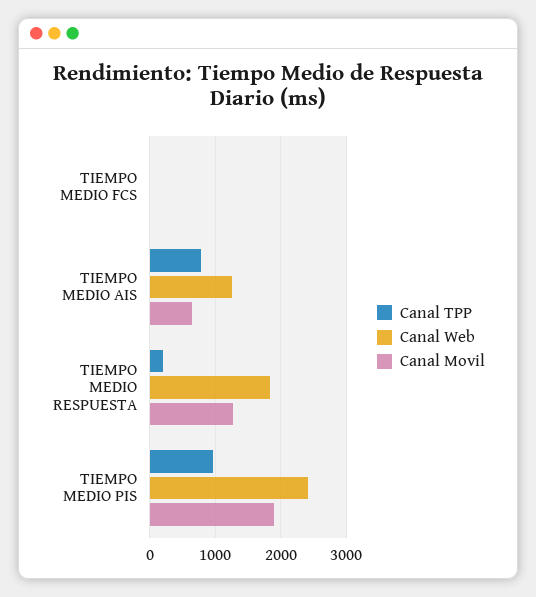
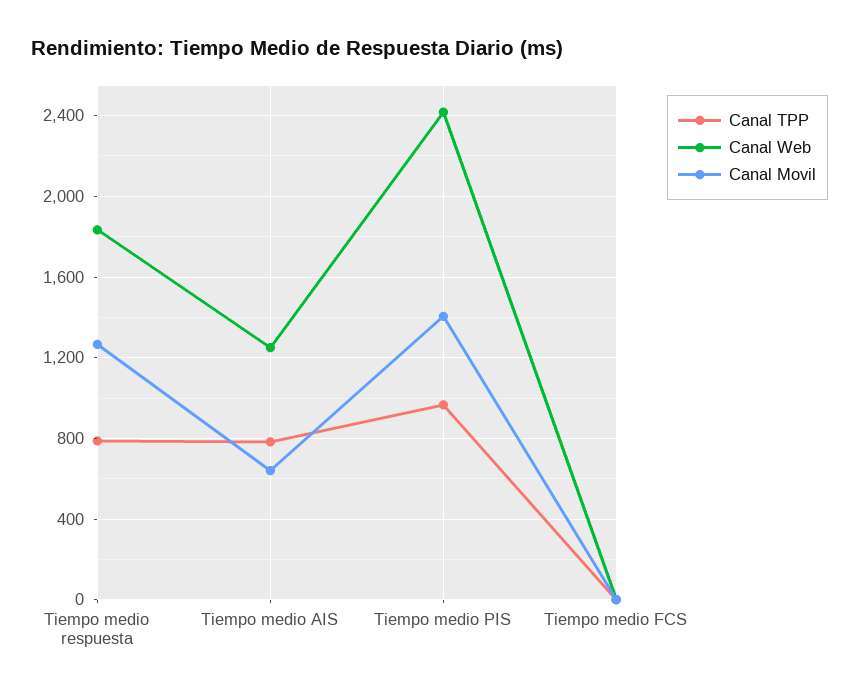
Canal TPP, TIEMPO MEDIO RESPUESTA: 200 -> 800
Canal Movil, TIEMPO MEDIO PIS: 1900 -> 1400

